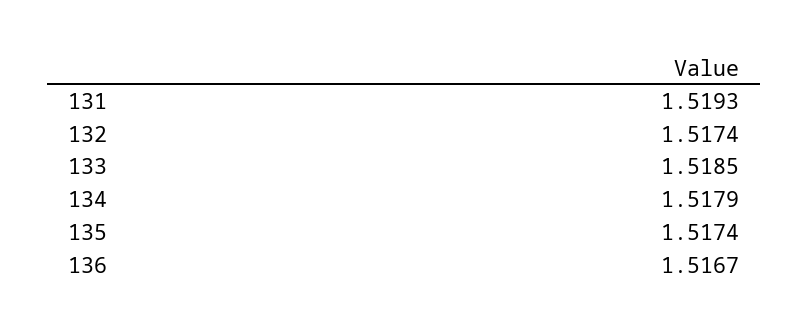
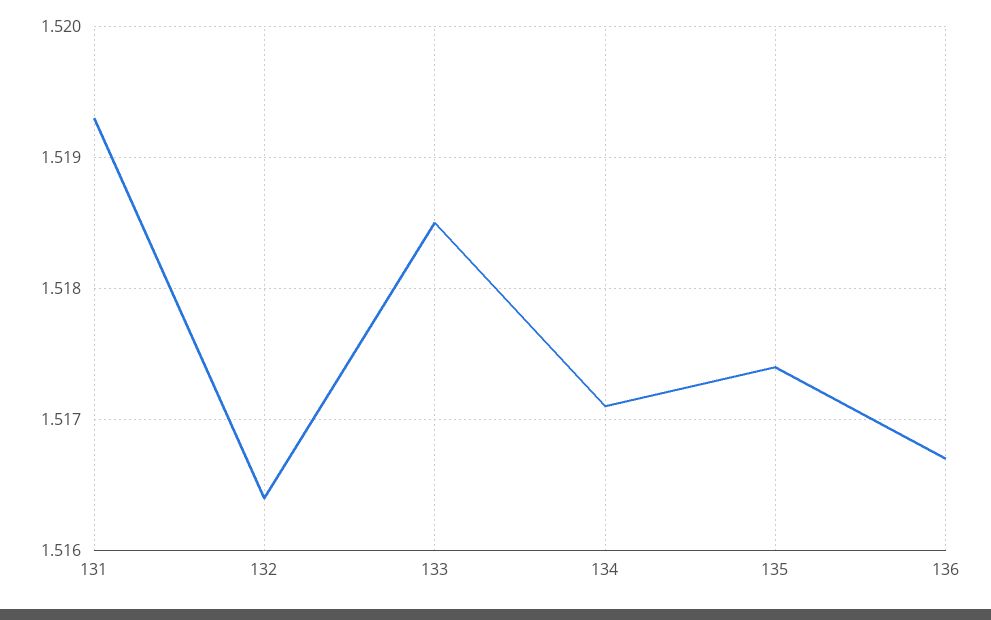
132: 1.5174 -> 1.5164
134: 1.5179 -> 1.5171

